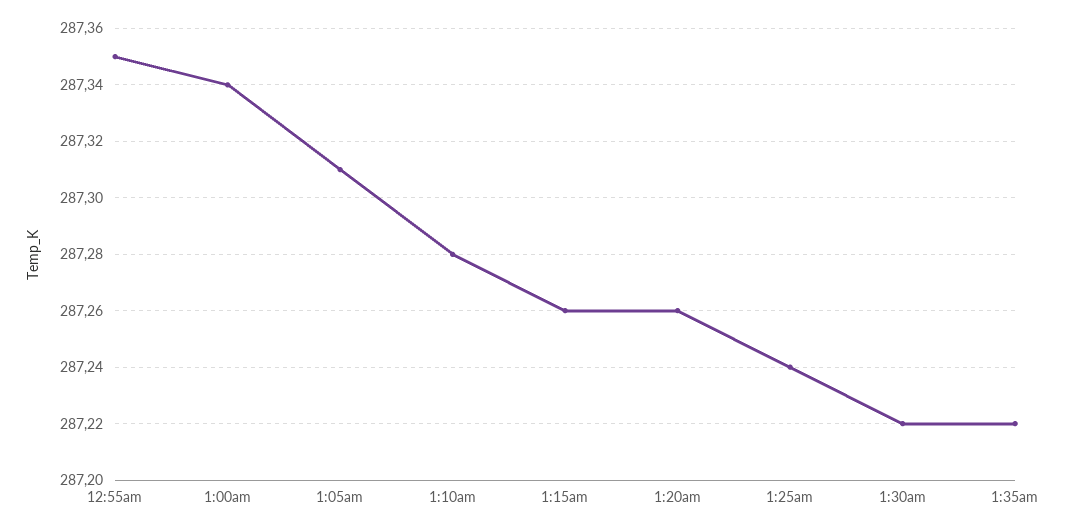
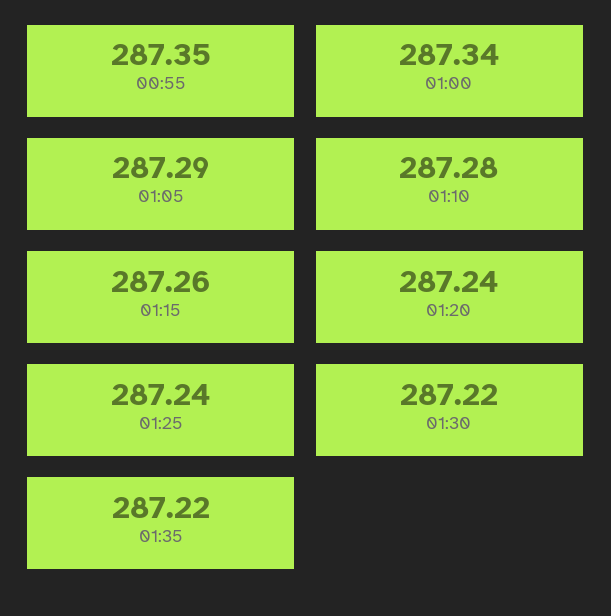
1:05am: 287.31 -> 287.29
1:20am: 287.26 -> 287.24

